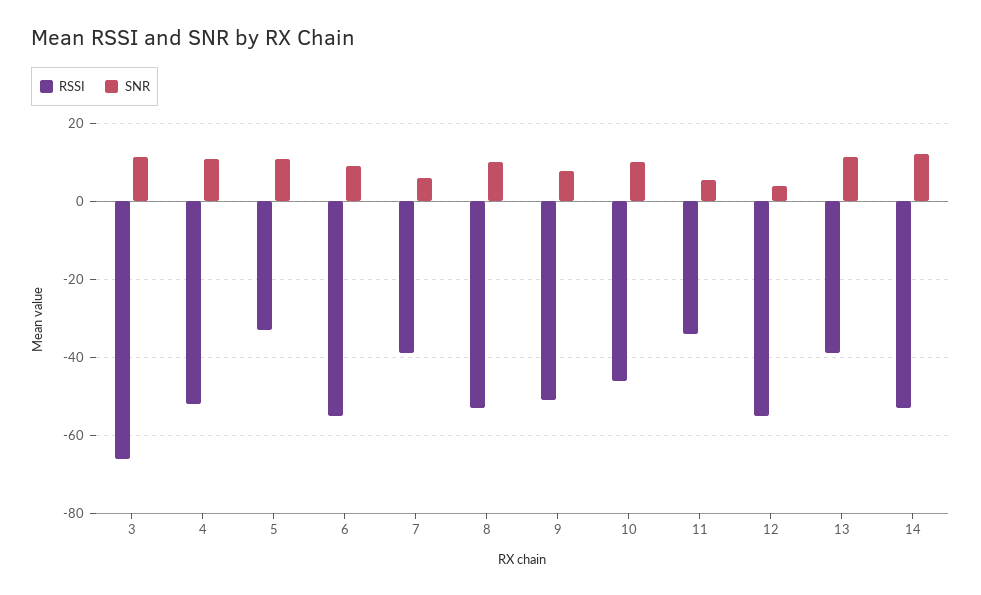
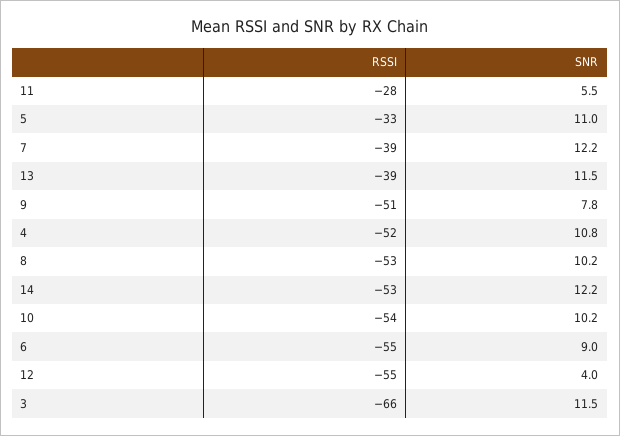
SNR, 7: 6 -> 12.2
RSSI, 10: -46 -> -54
RSSI, 11: -34 -> -28

